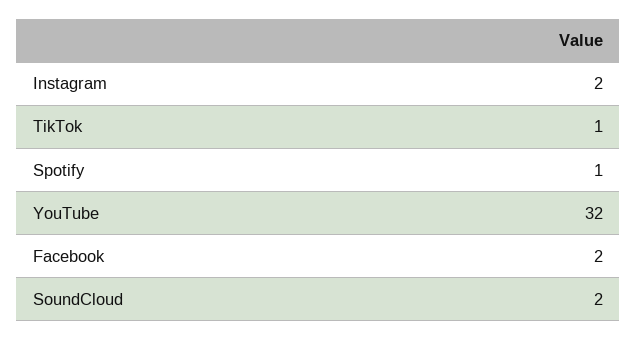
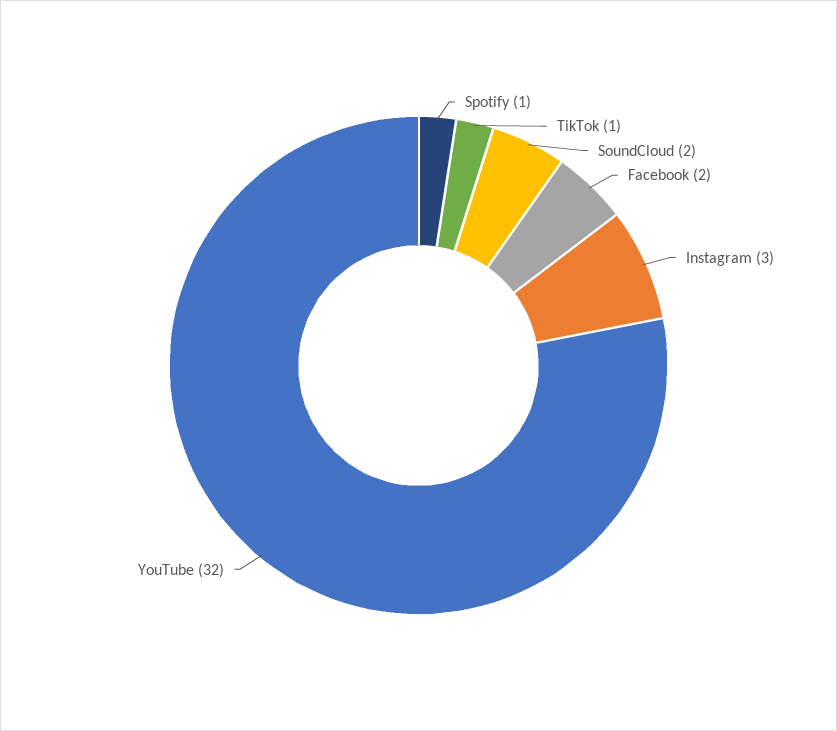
Instagram: 2 -> 3

